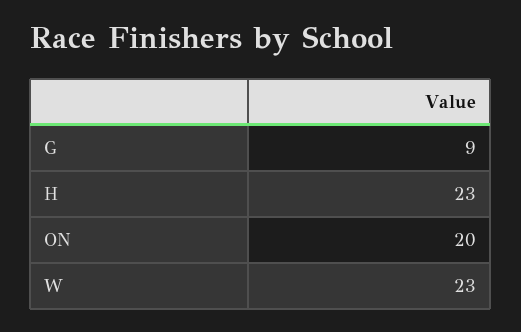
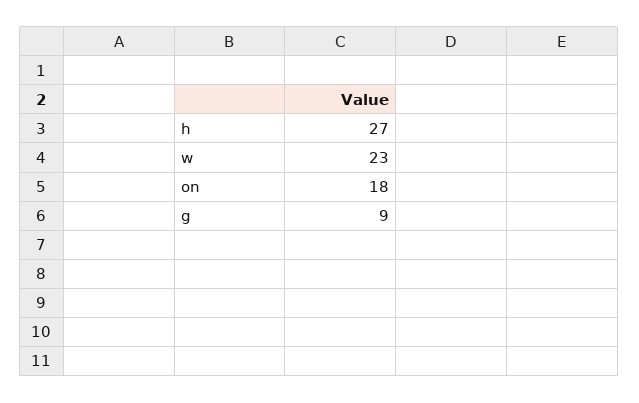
H: 23 -> 27
ON: 20 -> 18

